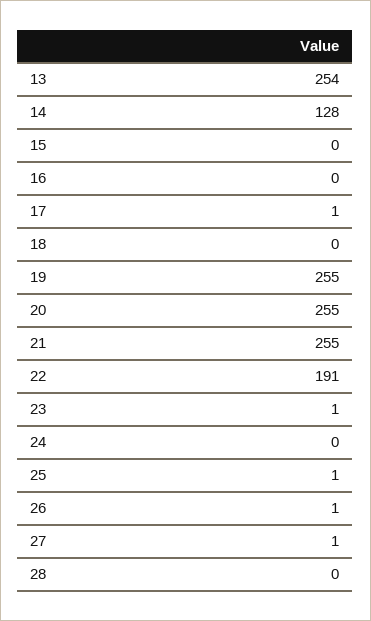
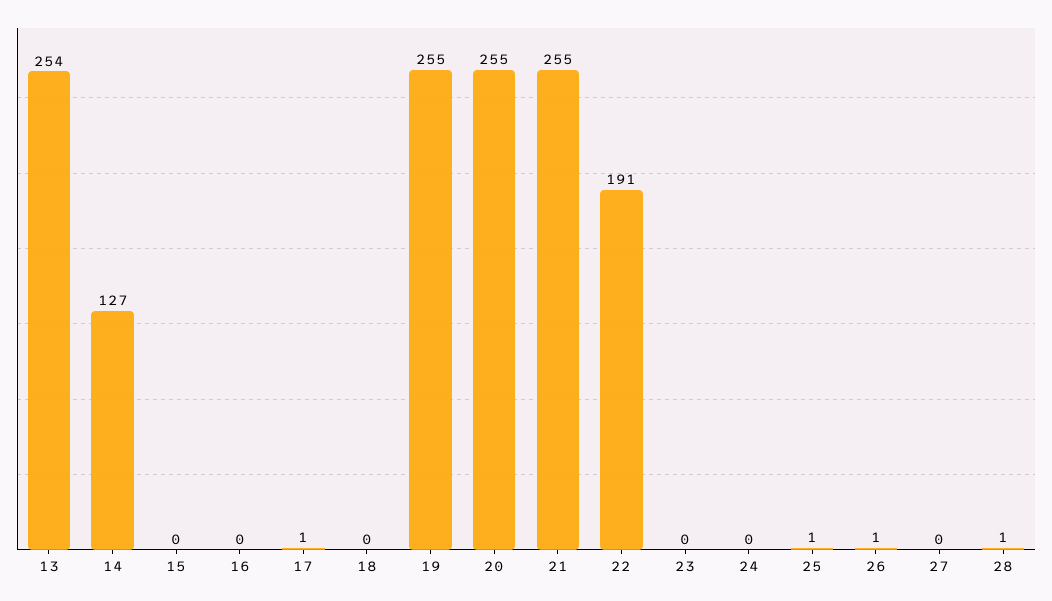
14: 128 -> 127
23: 1 -> 0
27: 1 -> 0
28: 0 -> 1

